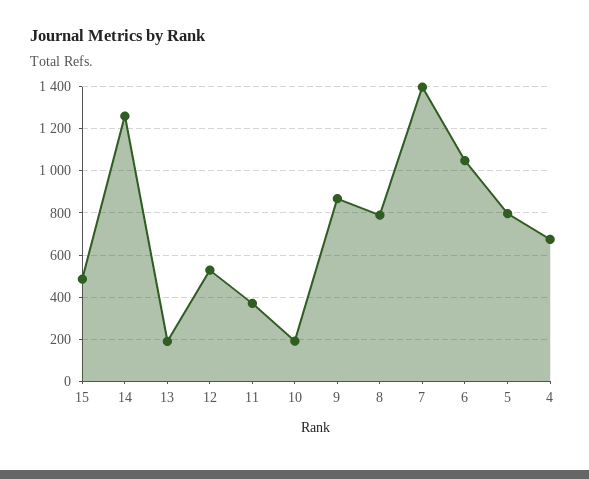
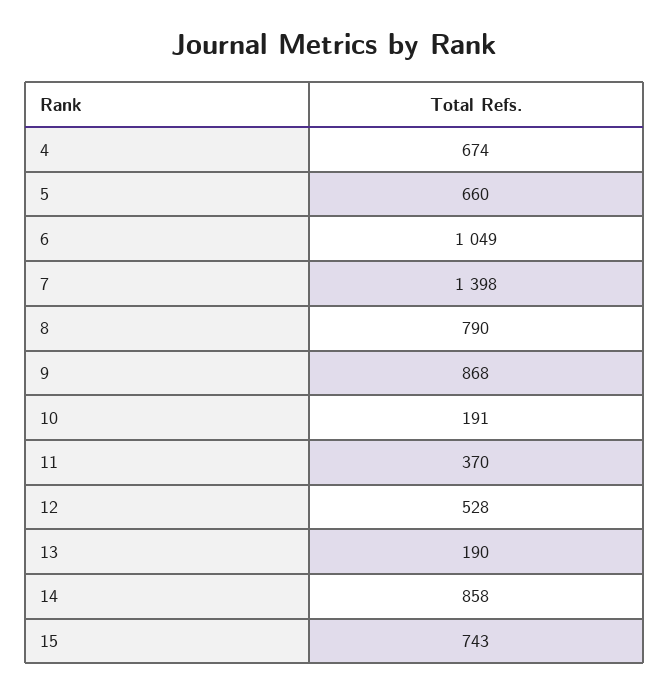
15: 500 -> 743
14: 1250 -> 858
5: 800 -> 660

